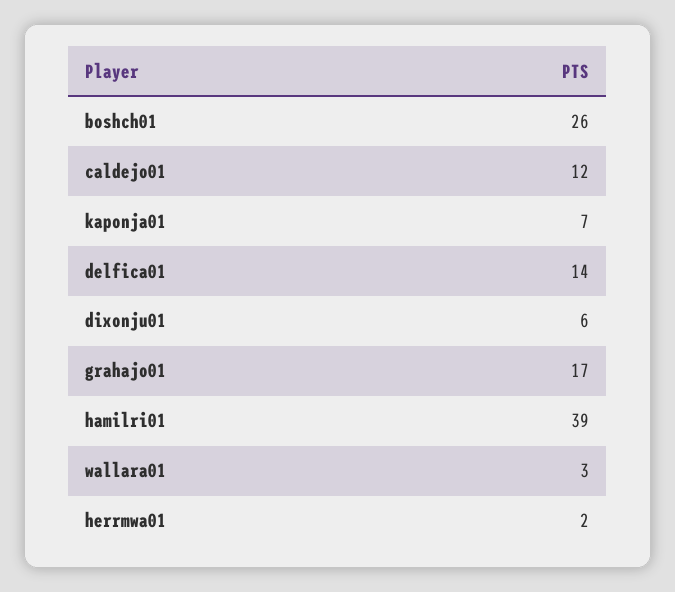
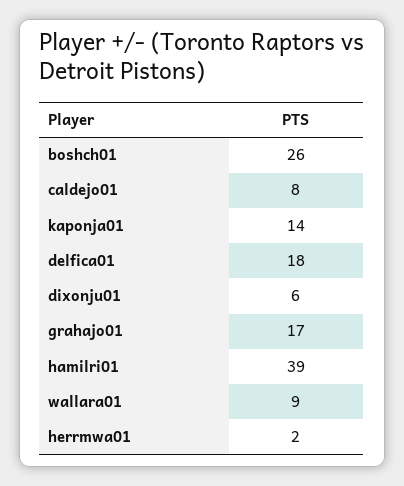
caldejo01: 12 -> 8
kaponja01: 7 -> 14
delfica01: 14 -> 18
wallara01: 3 -> 9

